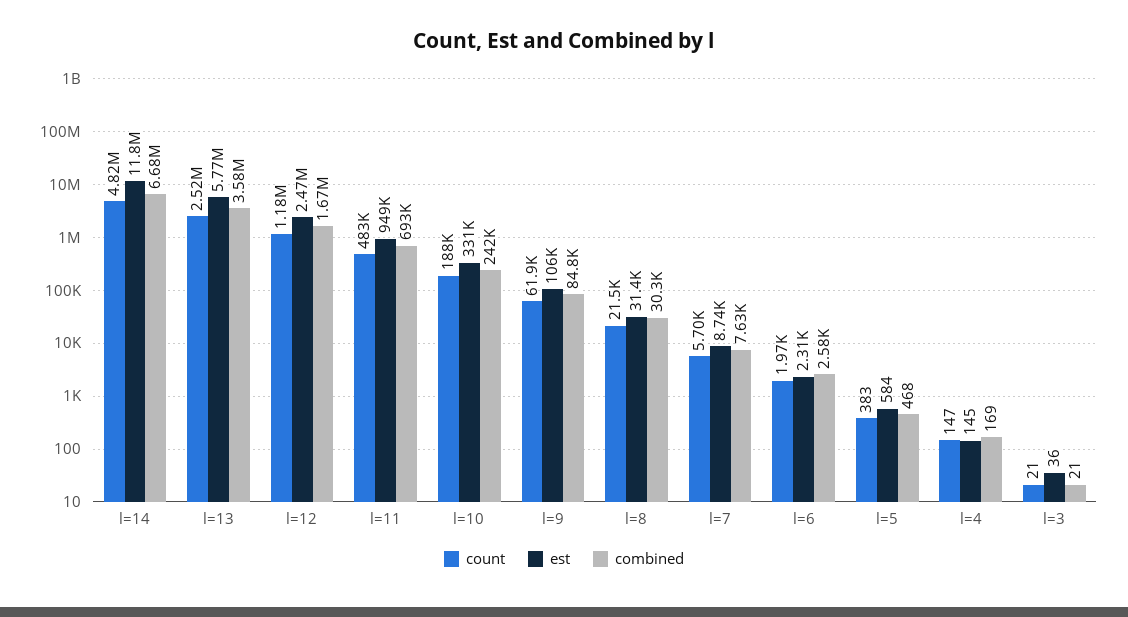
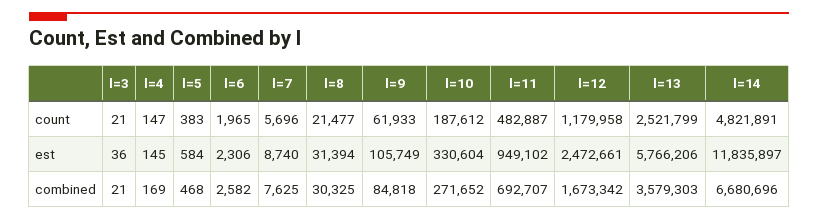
combined, l=10: 242000 -> 271652

